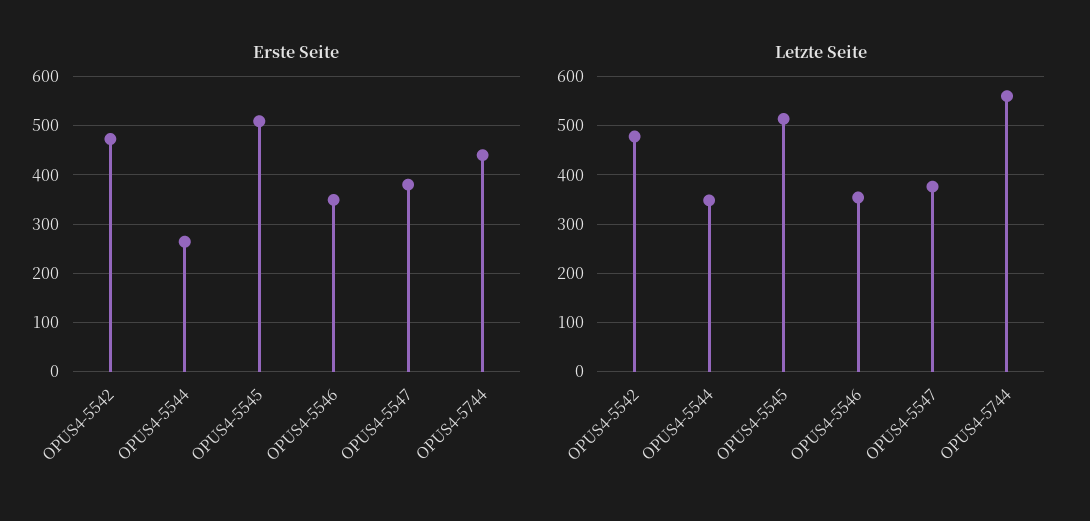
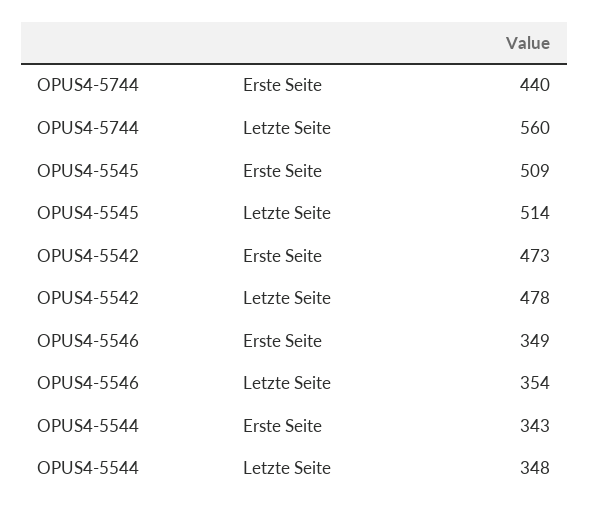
Erste Seite, OPUS4-5544: 260 -> 343
Erste Seite, OPUS4-5547: 380 -> none
Letzte Seite, OPUS4-5547: 380 -> none

